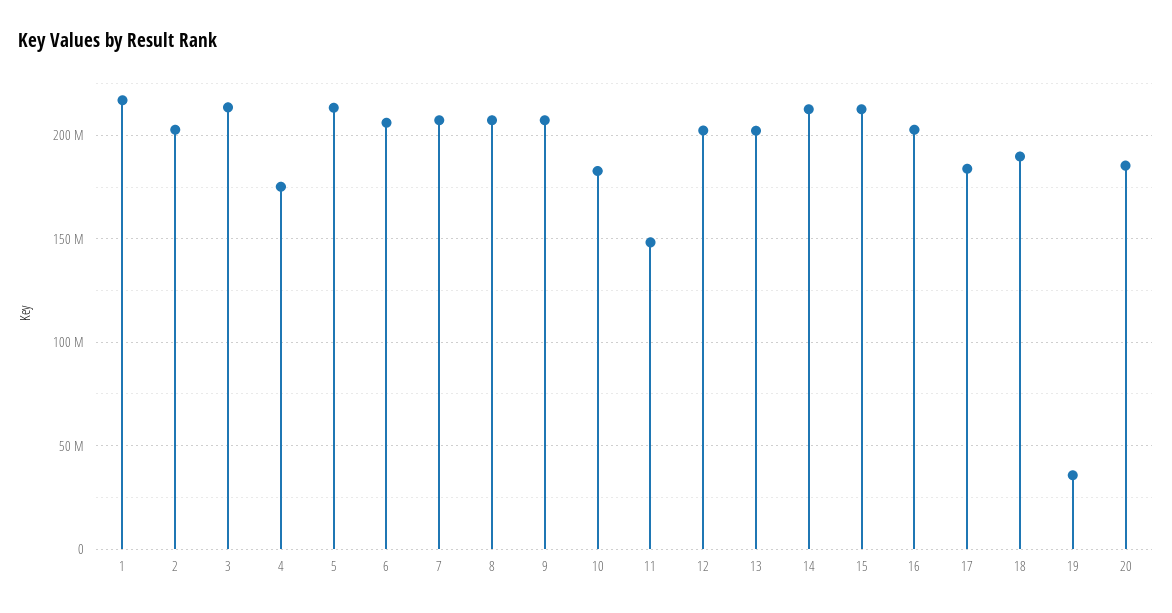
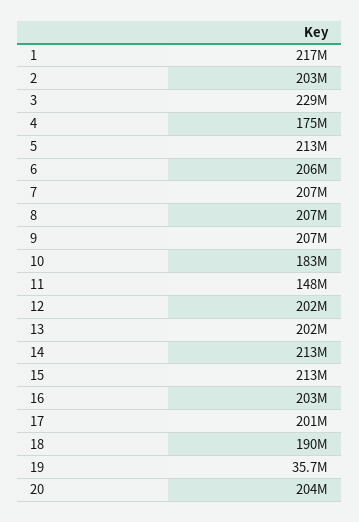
3: 215000000 -> 229000000
17: 185000000 -> 201000000
20: 185000000 -> 204000000

